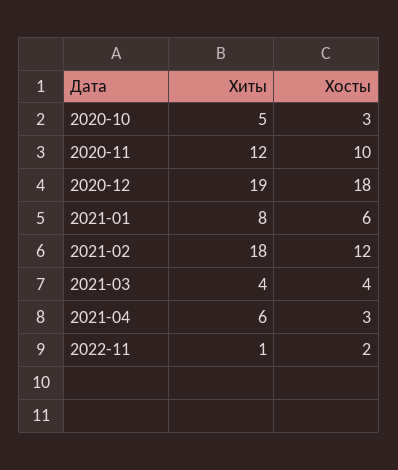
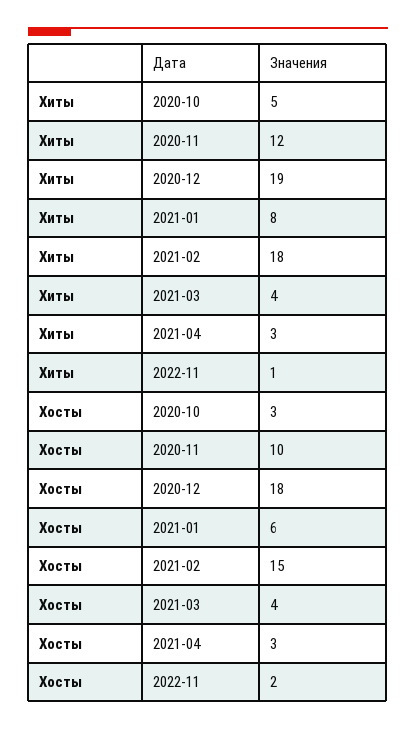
Хосты, 2021-02: 12 -> 15
Хиты, 2021-04: 6 -> 3

